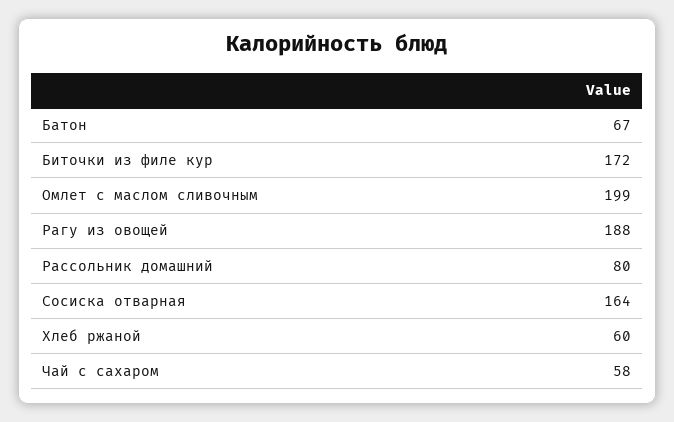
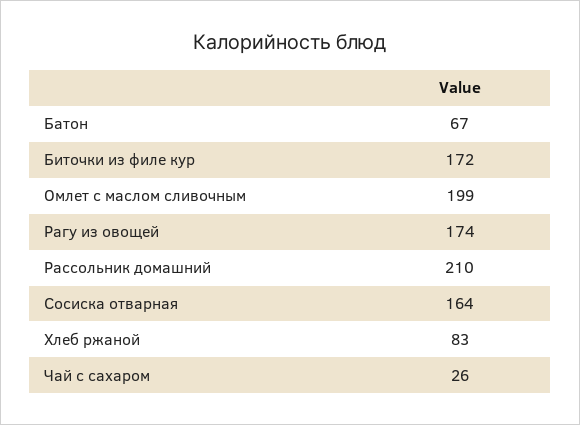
Рагу из овощей: 188 -> 174
Рассольник домашний: 80 -> 210
Хлеб ржаной: 60 -> 83
Чай с сахаром: 58 -> 26

